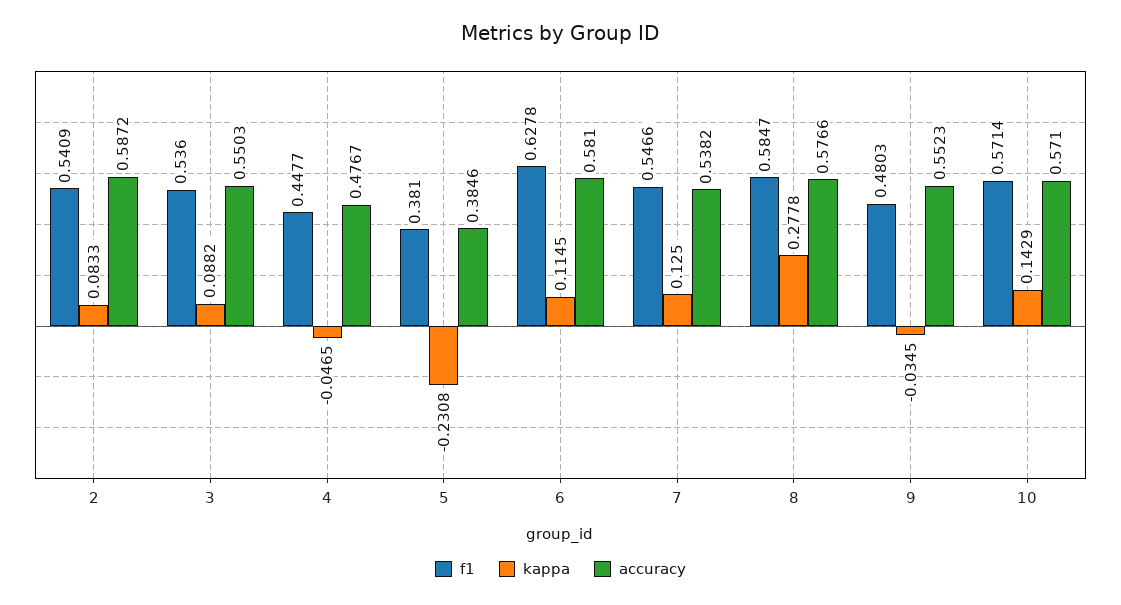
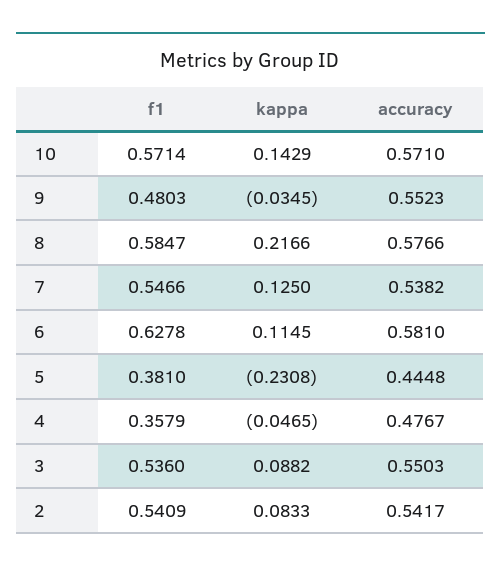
accuracy, 2: 0.5872 -> 0.5417
f1, 4: 0.4477 -> 0.3579
accuracy, 5: 0.3846 -> 0.4448
kappa, 8: 0.2778 -> 0.2166

